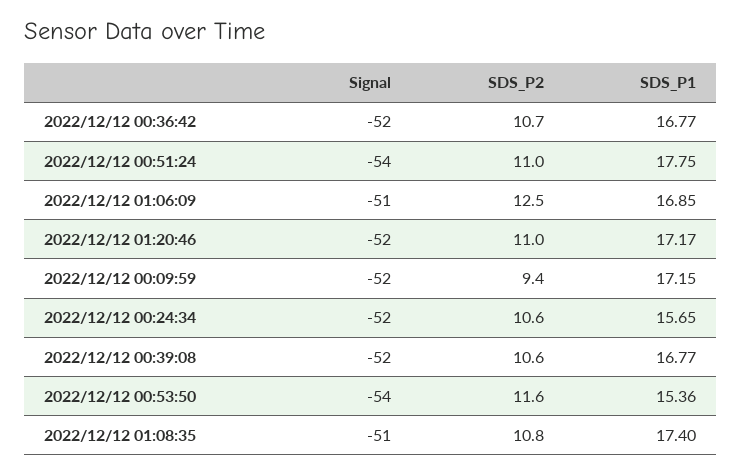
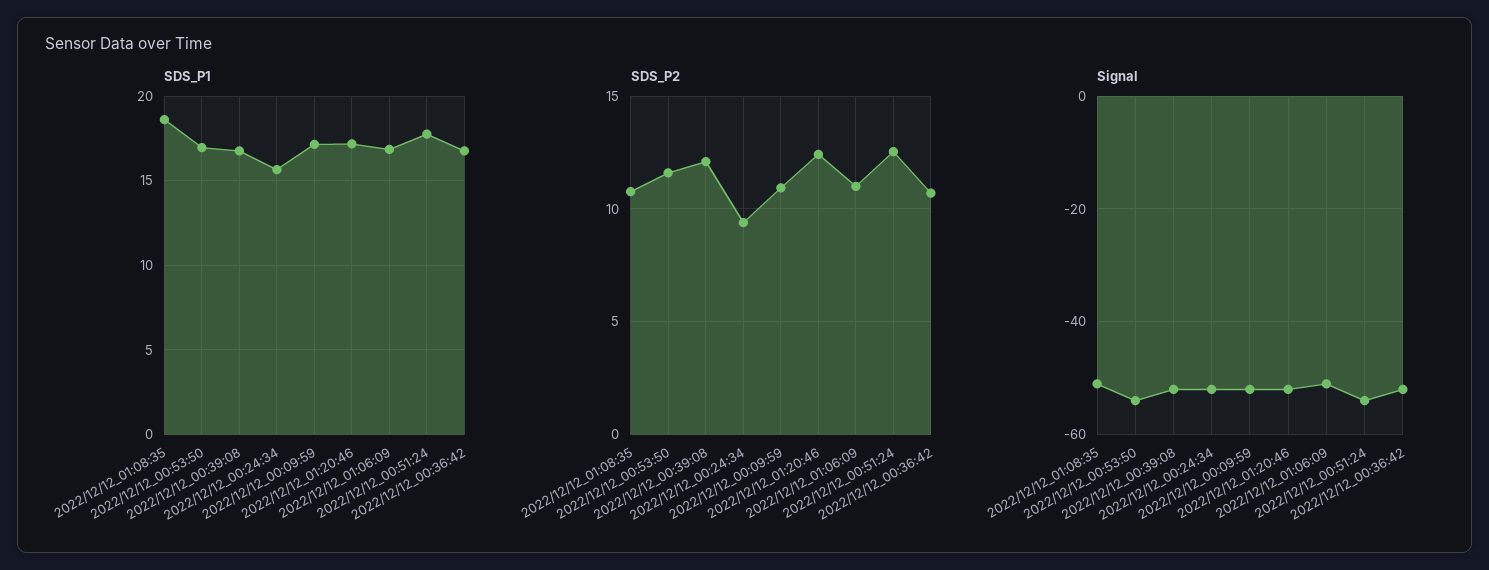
SDS_P2, 2022/12/12 00:51:24: 11 -> 12.5
SDS_P2, 2022/12/12 01:06:09: 12.5 -> 11
SDS_P2, 2022/12/12 01:20:46: 11 -> 12.5
SDS_P2, 2022/12/12 00:09:59: 9.4 -> 11
SDS_P2, 2022/12/12 00:24:34: 10.6 -> 9.5
SDS_P2, 2022/12/12 00:39:08: 10.6 -> 12
SDS_P1, 2022/12/12 00:53:50: 15.36 -> 17
SDS_P1, 2022/12/12 01:08:35: 17.4 -> 18.5

